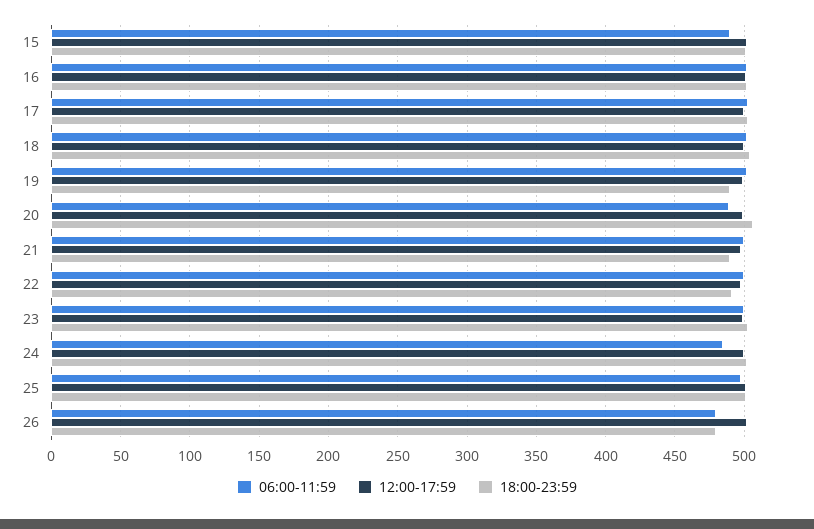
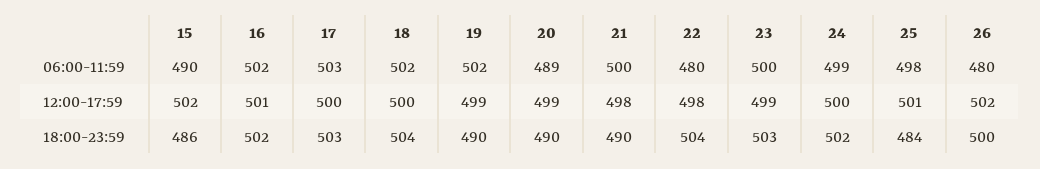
18:00-23:59, 15: 500 -> 486
18:00-23:59, 20: 505 -> 490
06:00-11:59, 22: 500 -> 480
18:00-23:59, 22: 490 -> 504
06:00-11:59, 24: 485 -> 499
18:00-23:59, 25: 500 -> 484
18:00-23:59, 26: 480 -> 500

